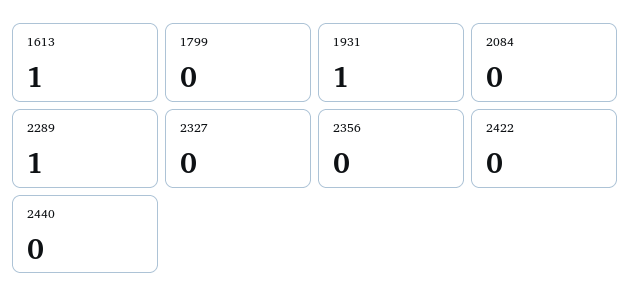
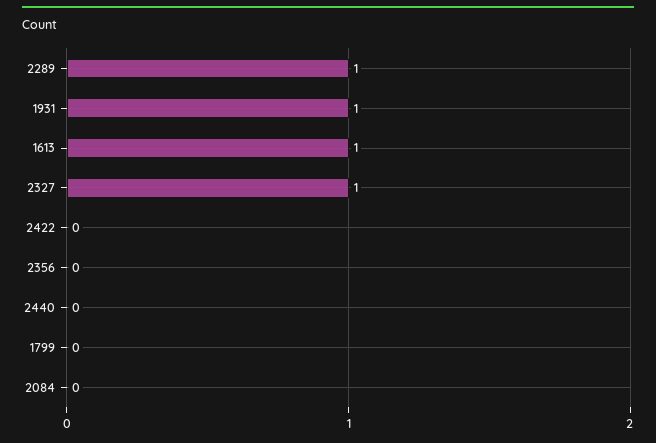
2327: 0 -> 1

